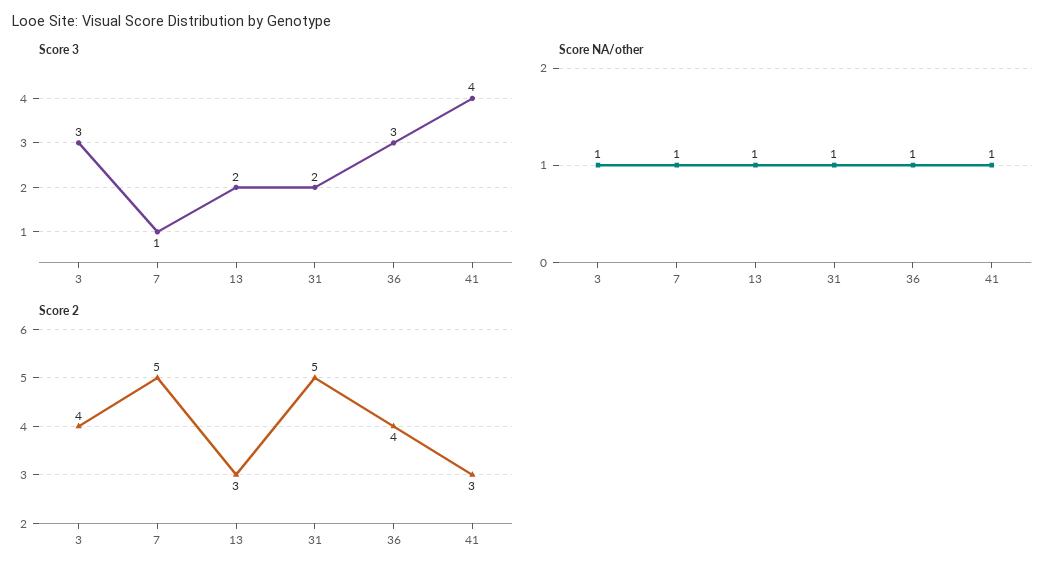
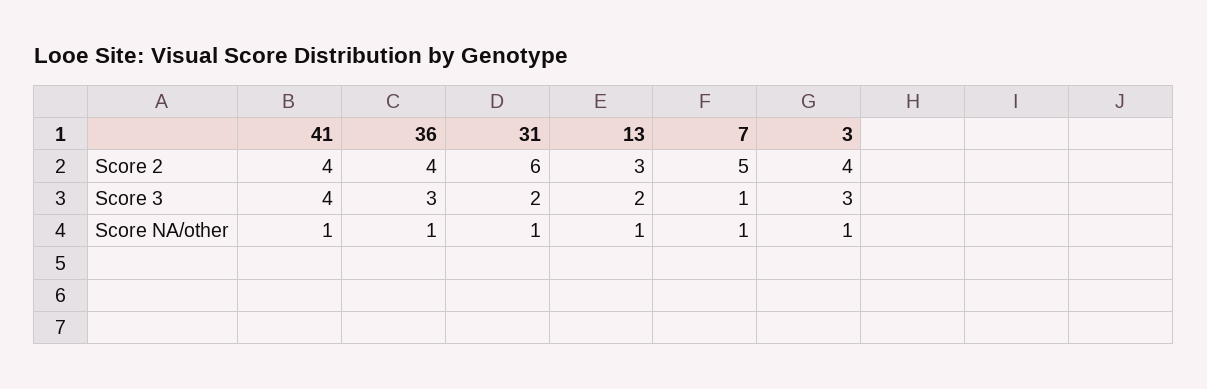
Score 2, 31: 5 -> 6
Score 2, 41: 3 -> 4

